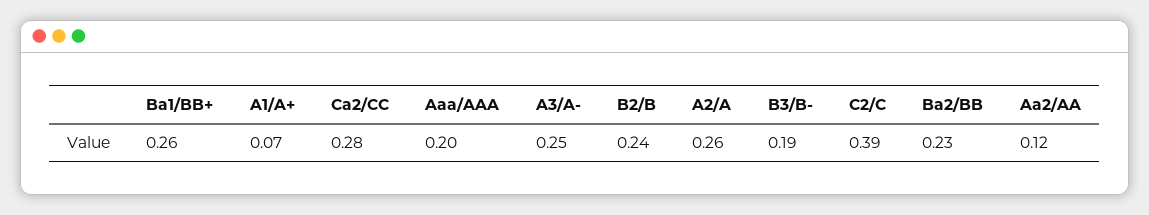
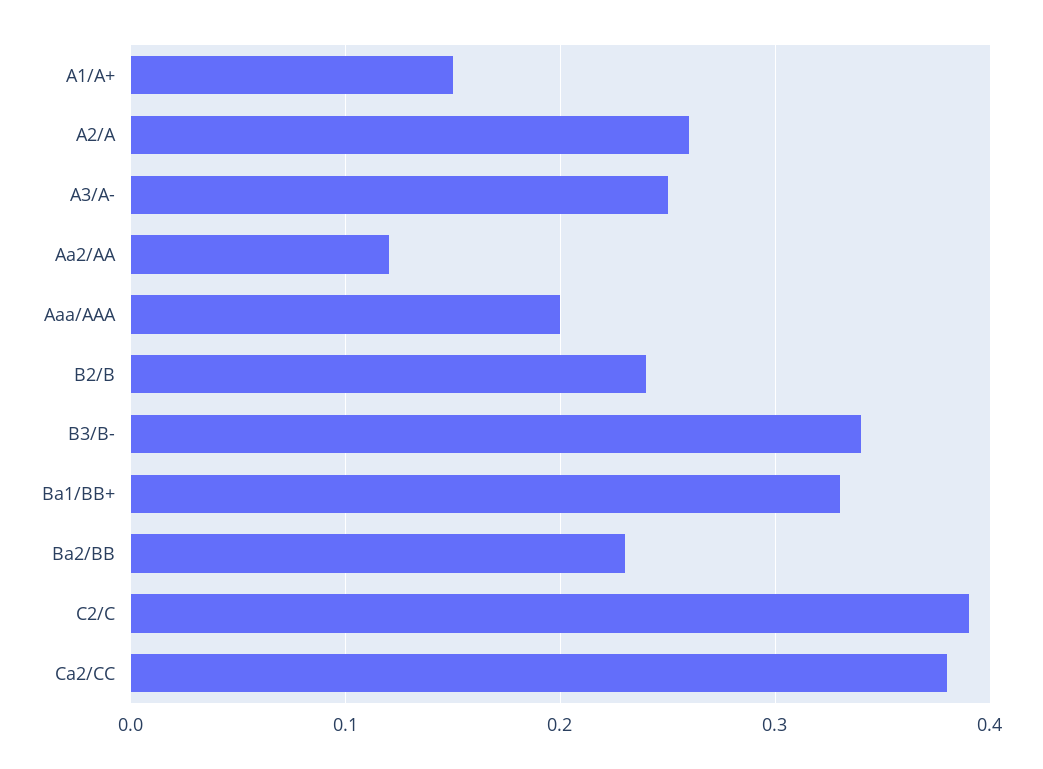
Ba1/BB+: 0.26 -> 0.33
A1/A+: 0.07 -> 0.15
Ca2/CC: 0.28 -> 0.38
B3/B-: 0.19 -> 0.34

